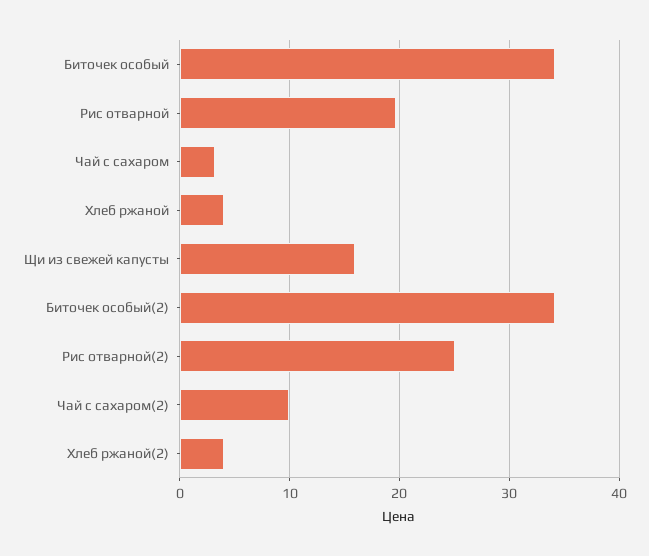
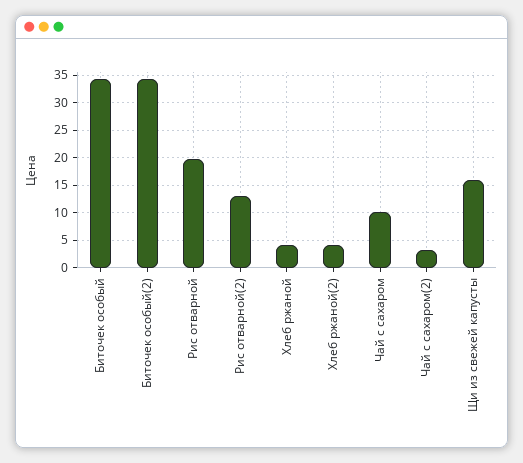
Чай с сахаром: 3 -> 10
Рис отварной(2): 25 -> 12.5
Чай с сахаром(2): 10 -> 2.5

